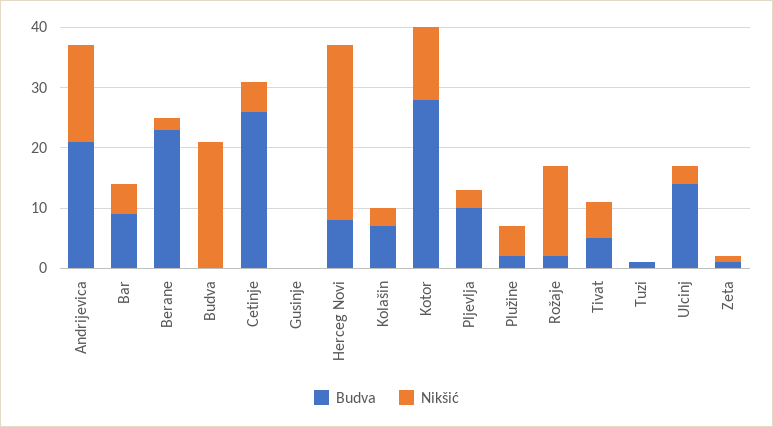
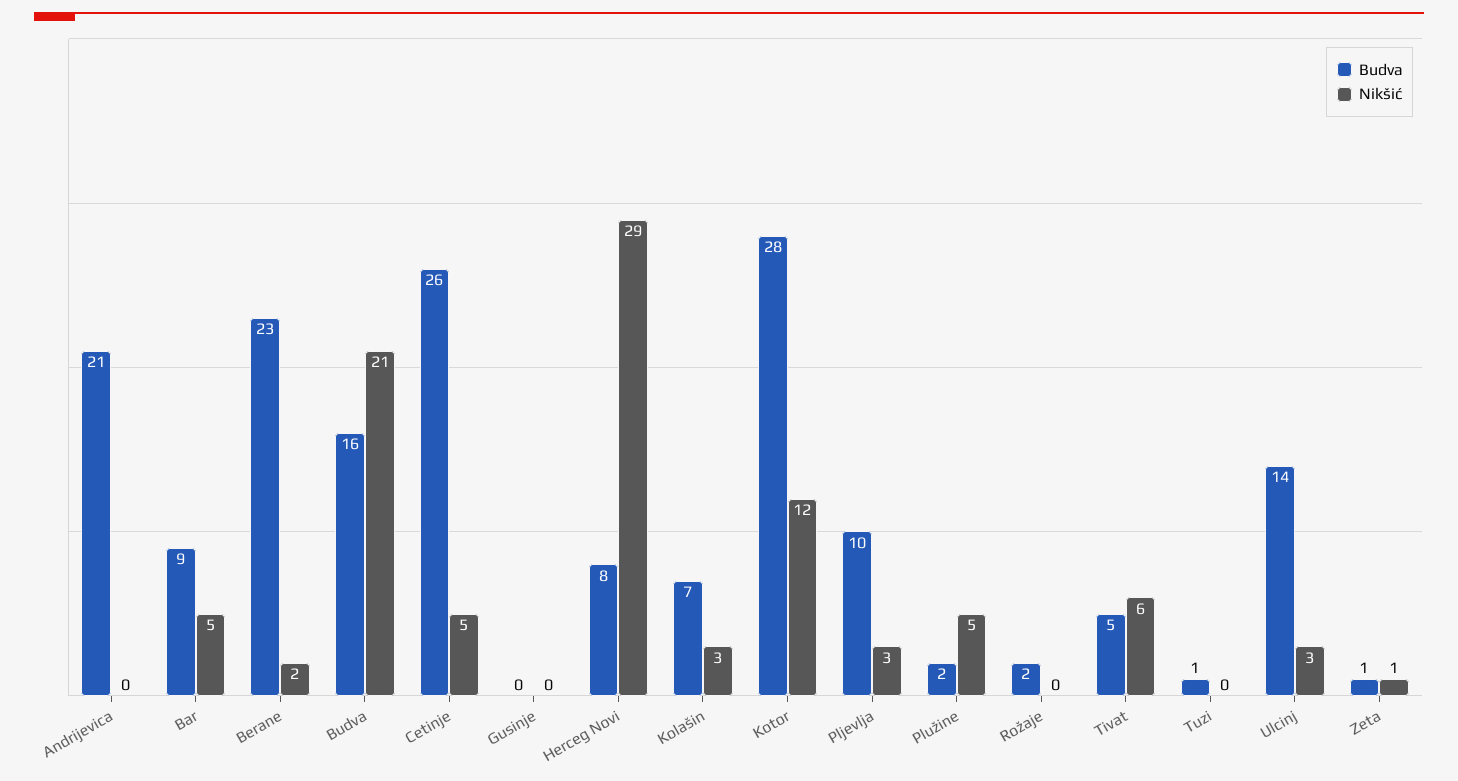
Nikšić, Andrijevica: 15 -> 0
Budva, Budva: 0 -> 16
Nikšić, Rožaje: 15 -> 0

